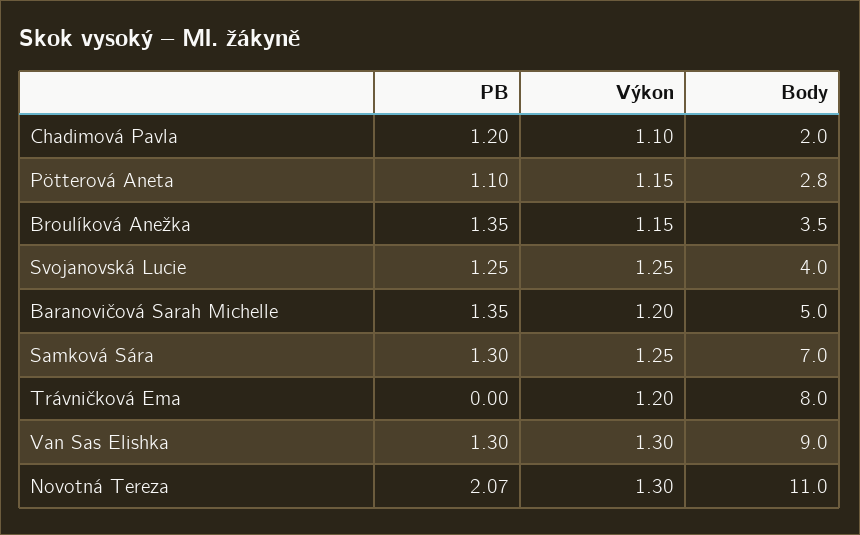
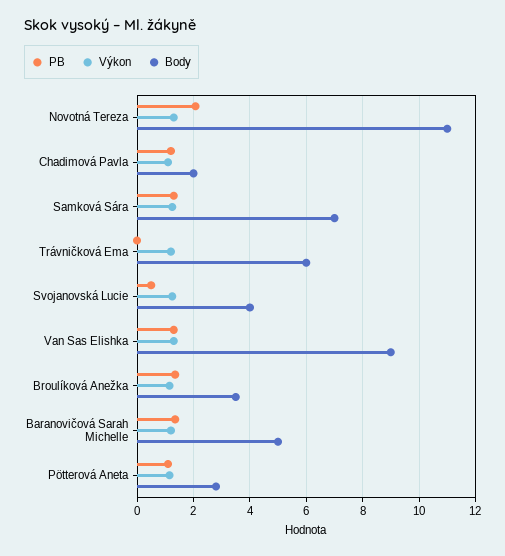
PB, Svojanovská Lucie: 1.25 -> 0.5
Body, Trávničková Ema: 8 -> 6

